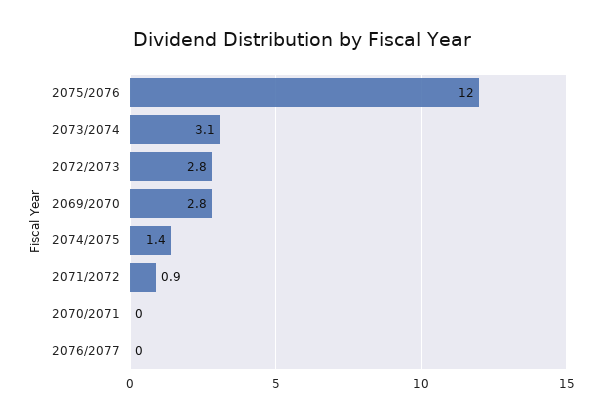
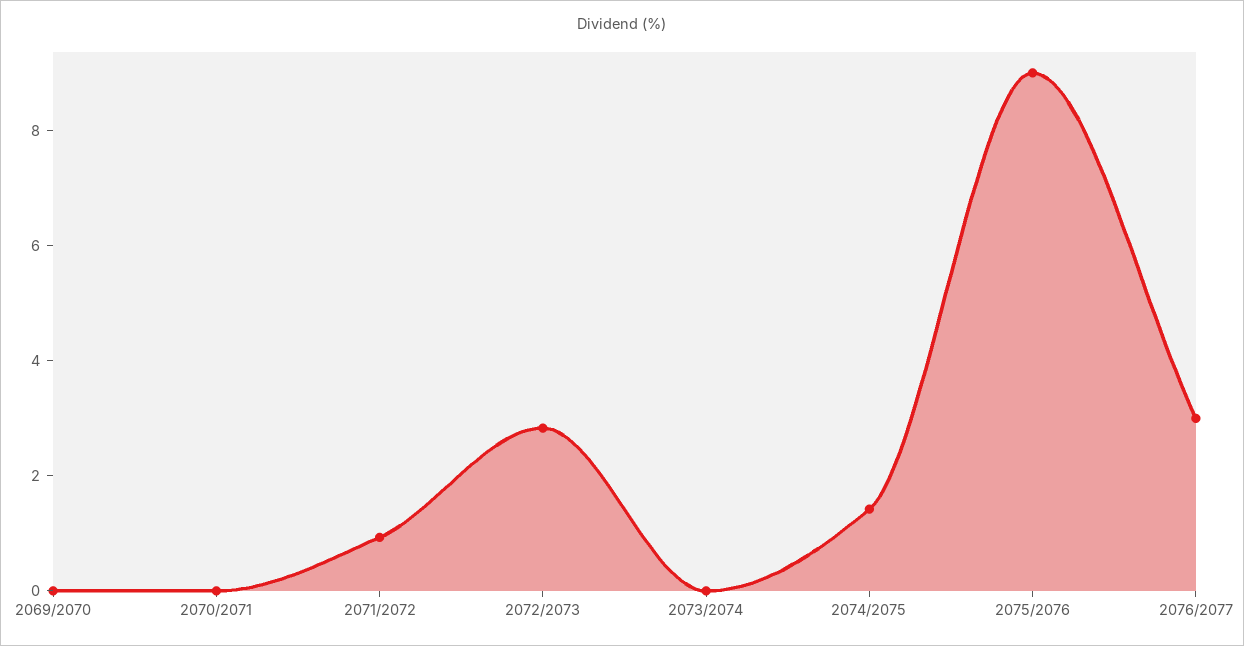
2075/2076: 12 -> 9
2073/2074: 3.1 -> 0
2069/2070: 2.8 -> 0
2076/2077: 0 -> 3

